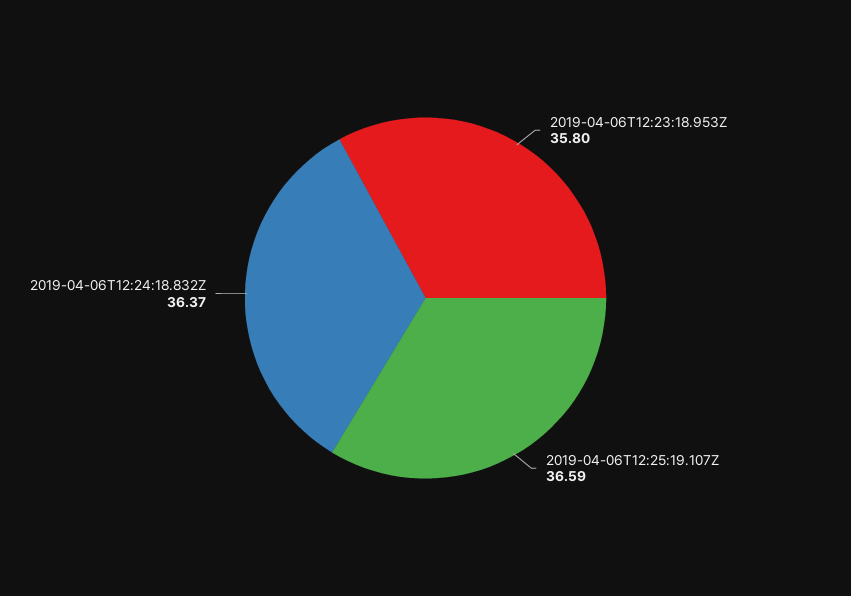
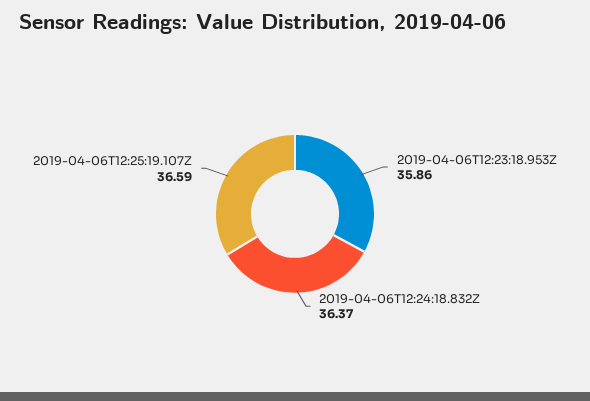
2019-04-06T12:23:18.953Z: 35.8 -> 35.86

